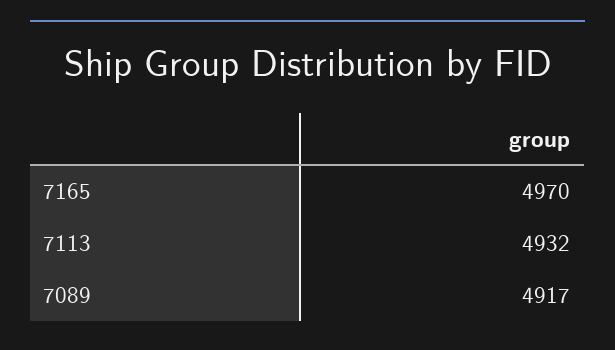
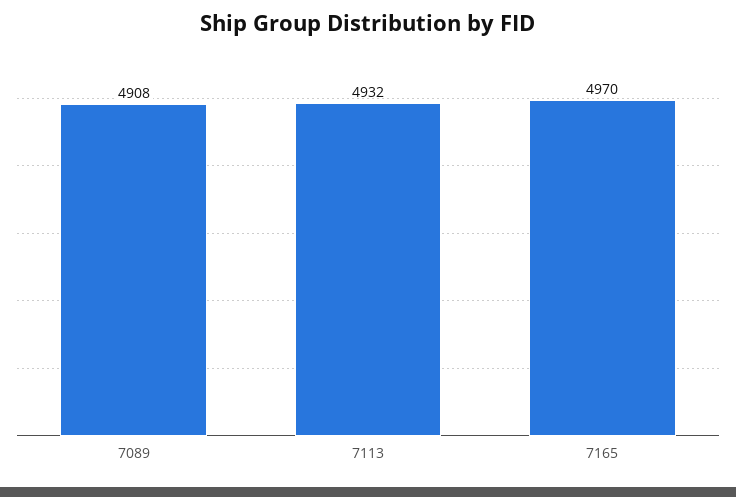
7089: 4917 -> 4908

